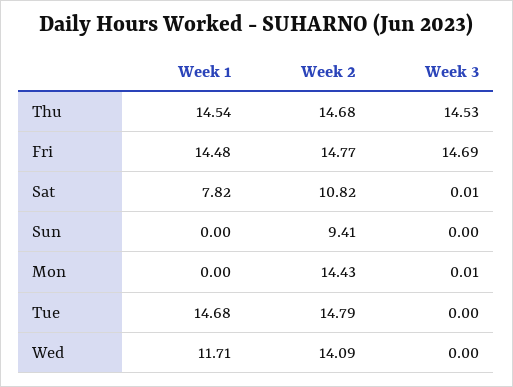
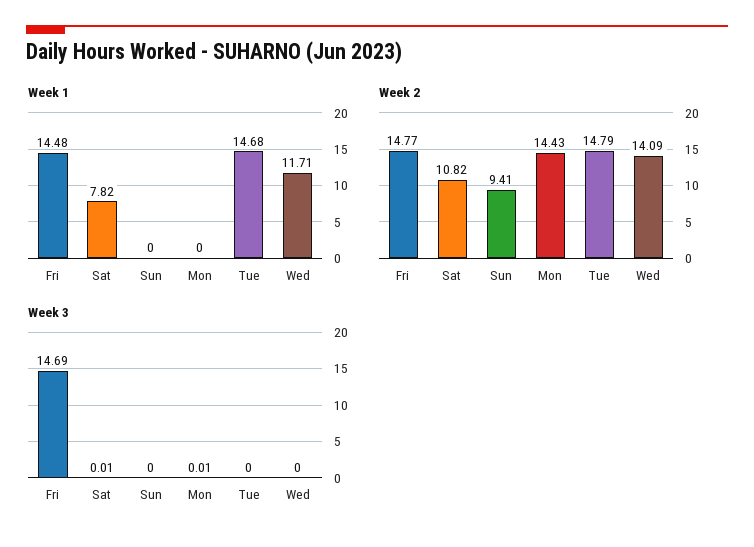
Week 1, Thu: 14.54 -> none
Week 2, Thu: 14.68 -> none
Week 3, Thu: 14.53 -> none

